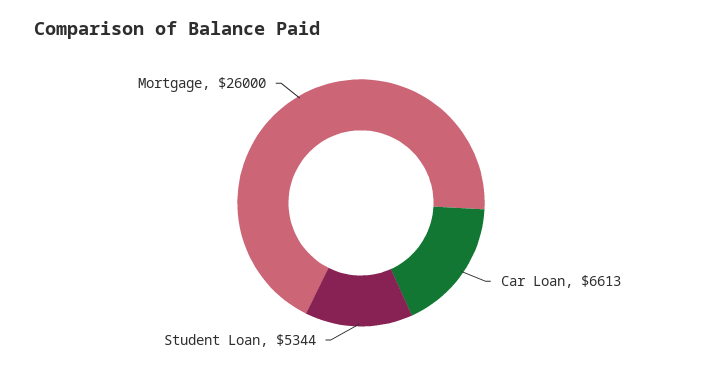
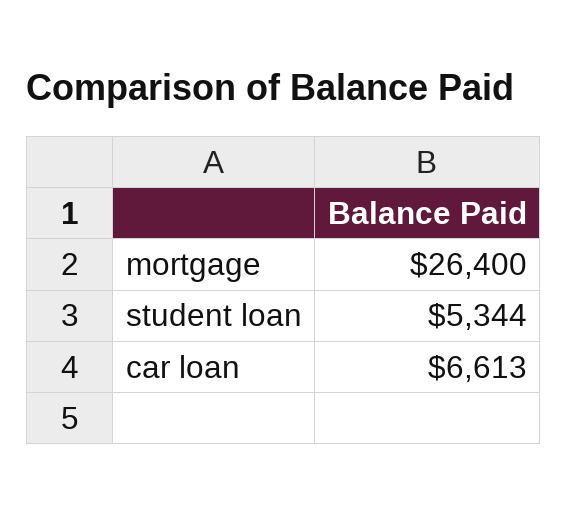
Mortgage: 26000 -> 26400

